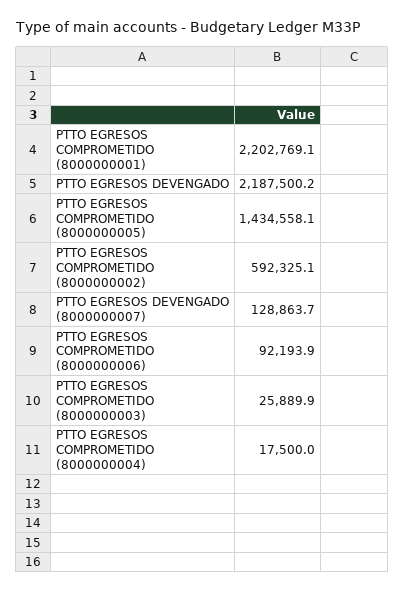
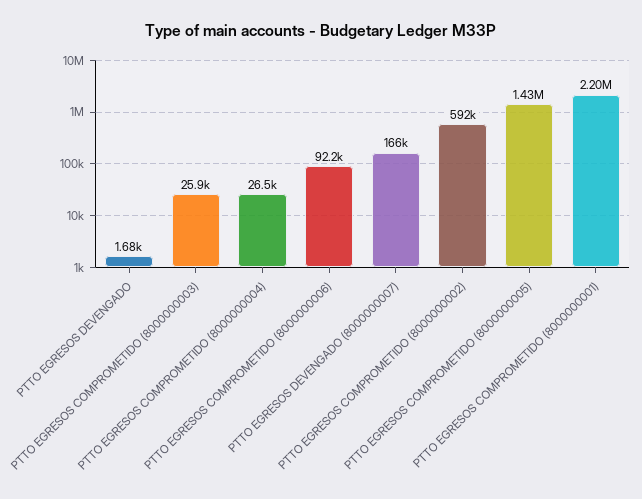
PTTO EGRESOS DEVENGADO: 2187500.2 -> 1680
PTTO EGRESOS DEVENGADO (8000000007): 128863.7 -> 166000
PTTO EGRESOS COMPROMETIDO (8000000004): 17500 -> 26500

